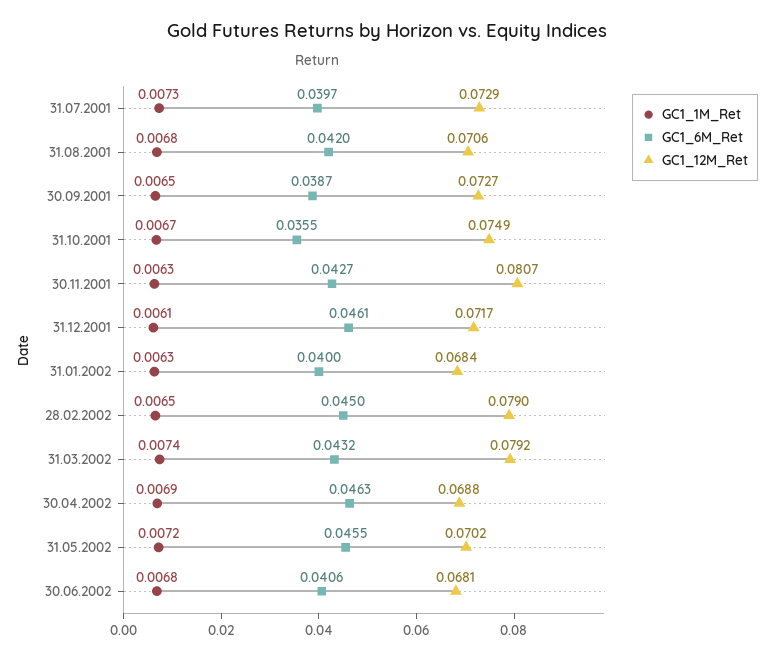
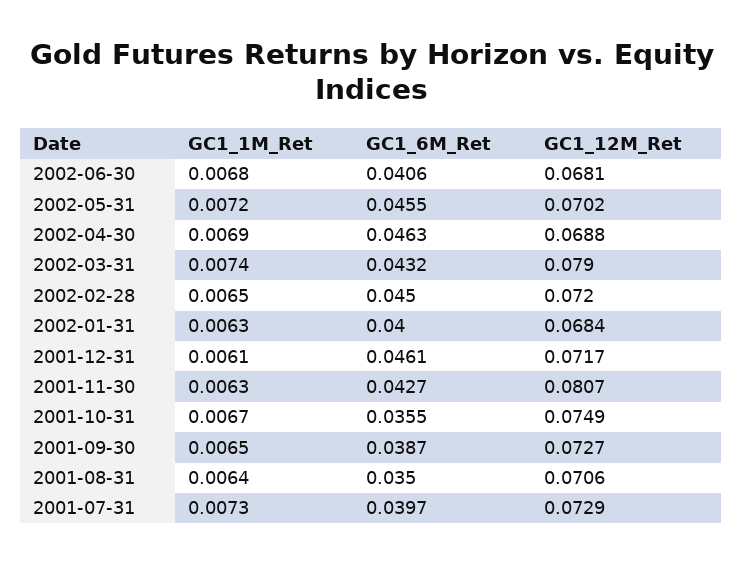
GC1_1M_Ret, 31.08.2001: 0.0068 -> 0.0064
GC1_6M_Ret, 31.08.2001: 0.042 -> 0.035
GC1_12M_Ret, 28.02.2002: 0.079 -> 0.072
GC1_12M_Ret, 31.03.2002: 0.0792 -> 0.079

